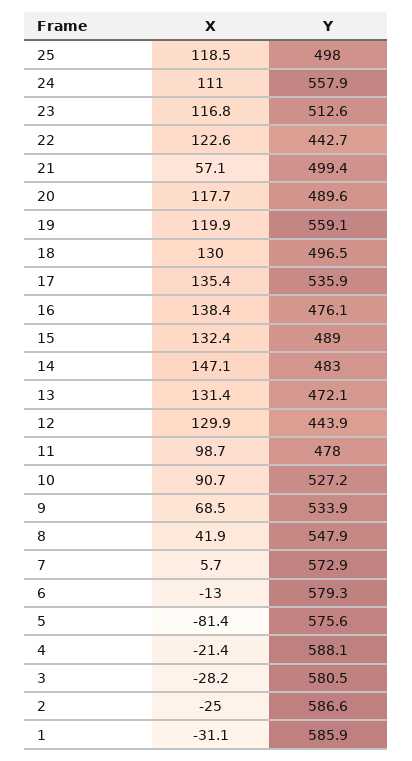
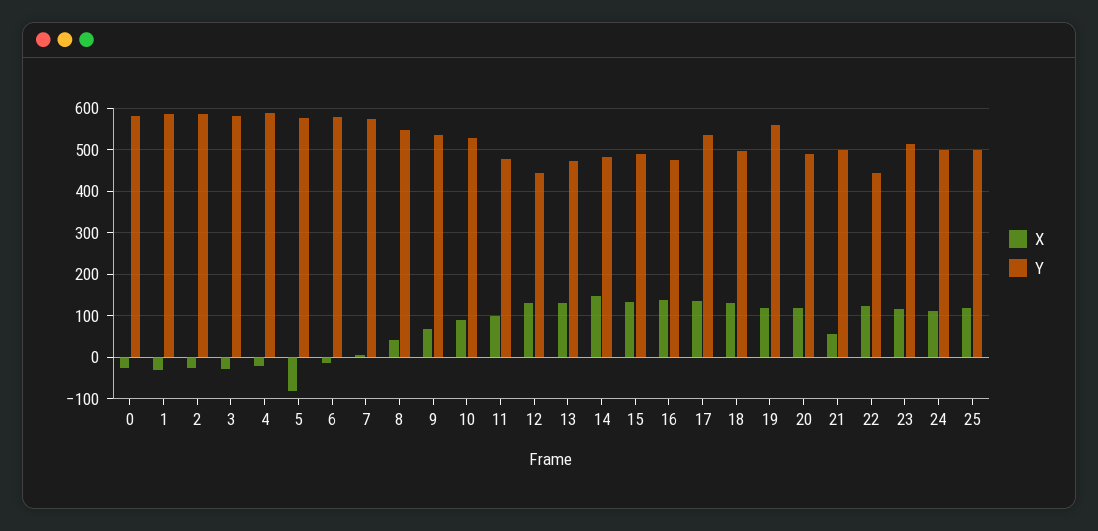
Y, 24: 557.9 -> 500
X, 0: none -> -20
Y, 0: none -> 580

